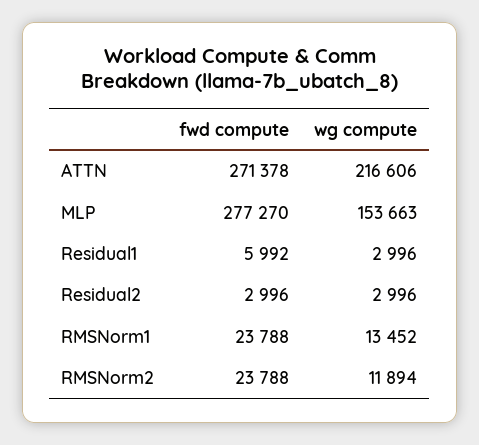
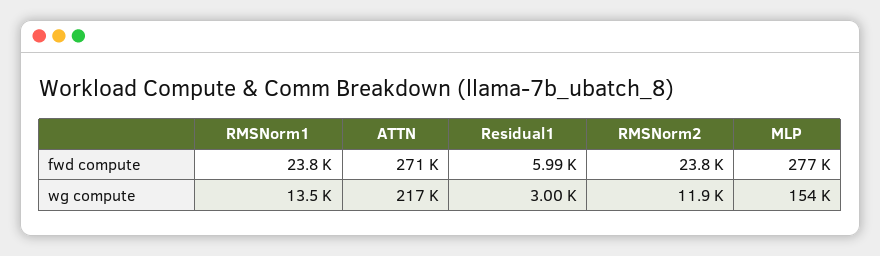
fwd compute, Residual2: 2996 -> none
wg compute, Residual2: 2996 -> none

